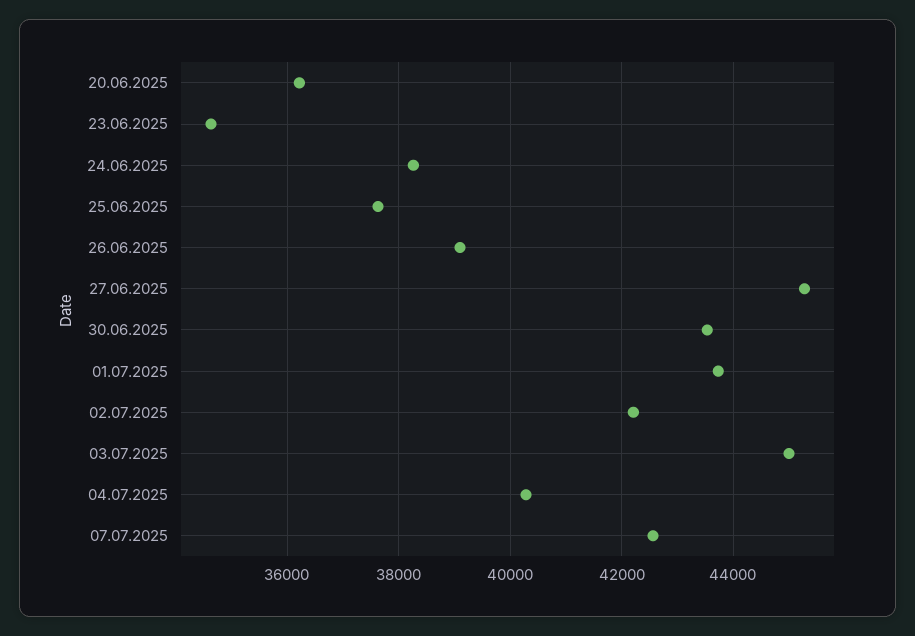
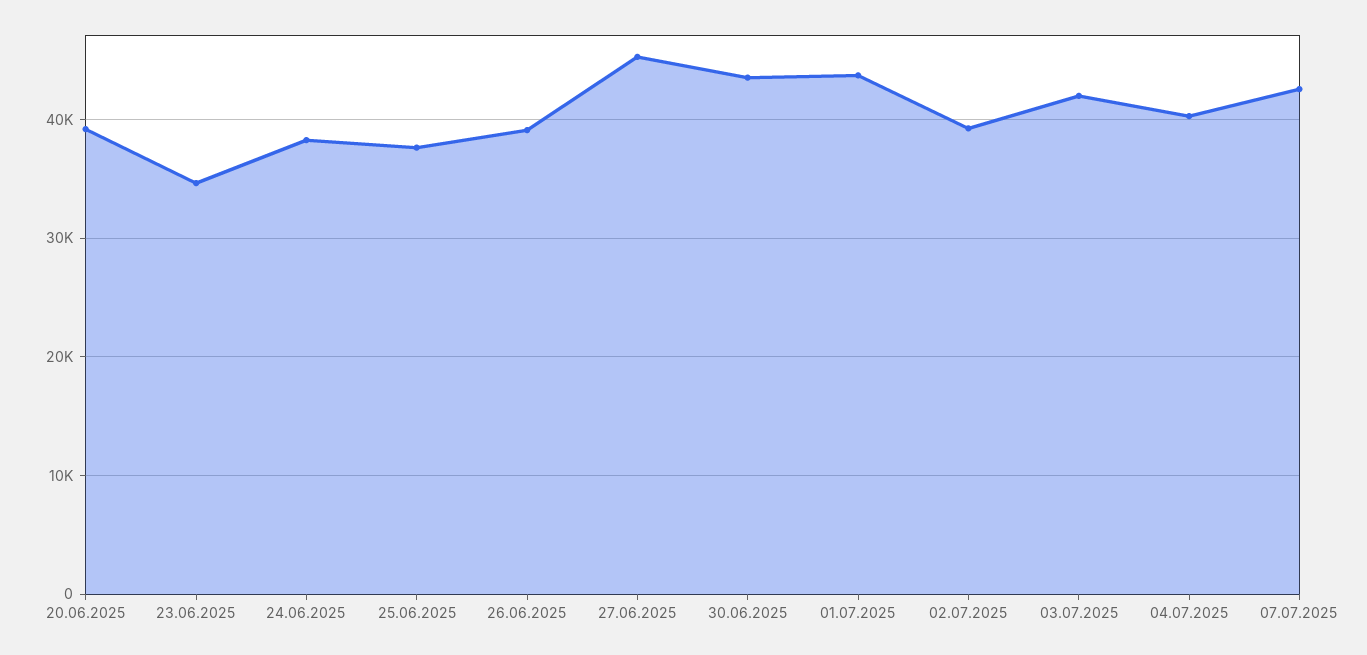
20.06.2025: 36200 -> 39000
02.07.2025: 42200 -> 39000
03.07.2025: 45000 -> 42000

